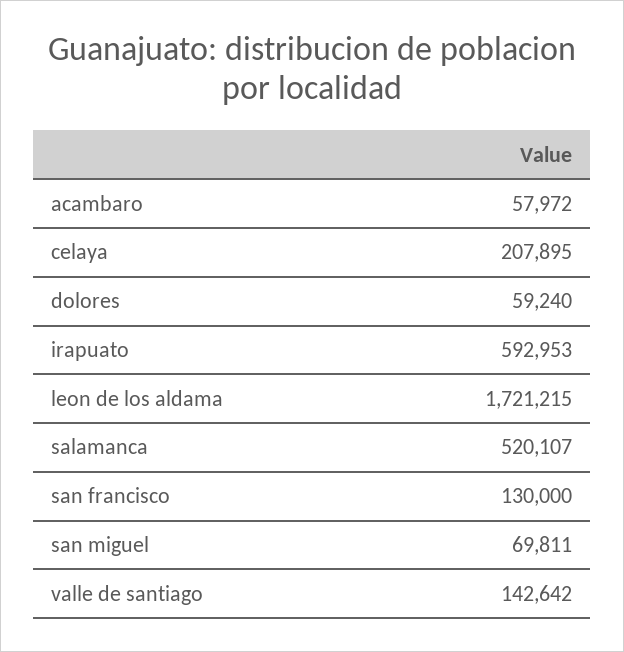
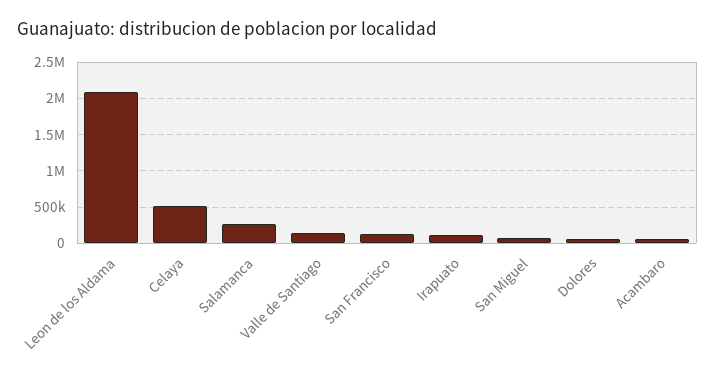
celaya: 207895 -> 500000
irapuato: 592953 -> 100000
leon de los aldama: 1721215 -> 2100000
salamanca: 520107 -> 300000

